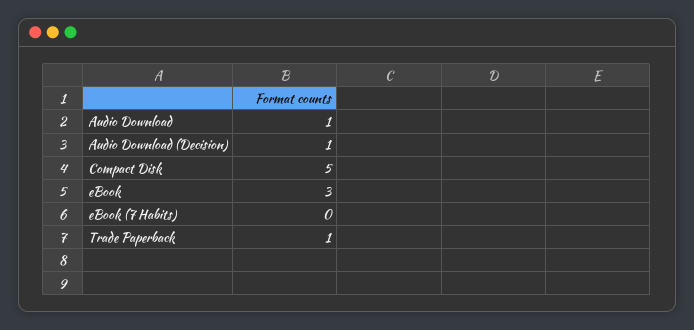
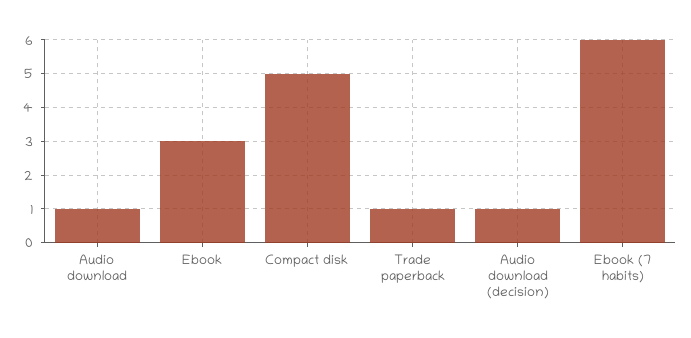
eBook (7 Habits): 0 -> 6

